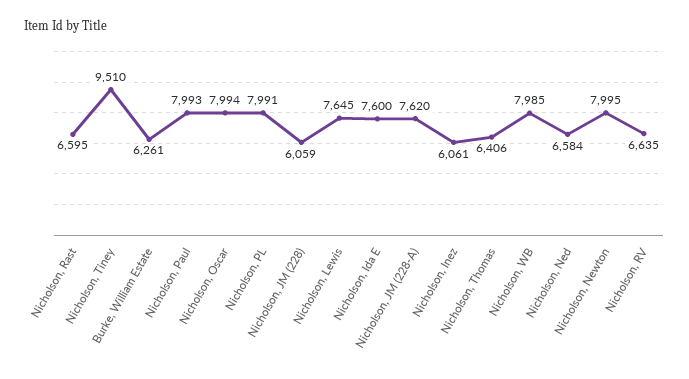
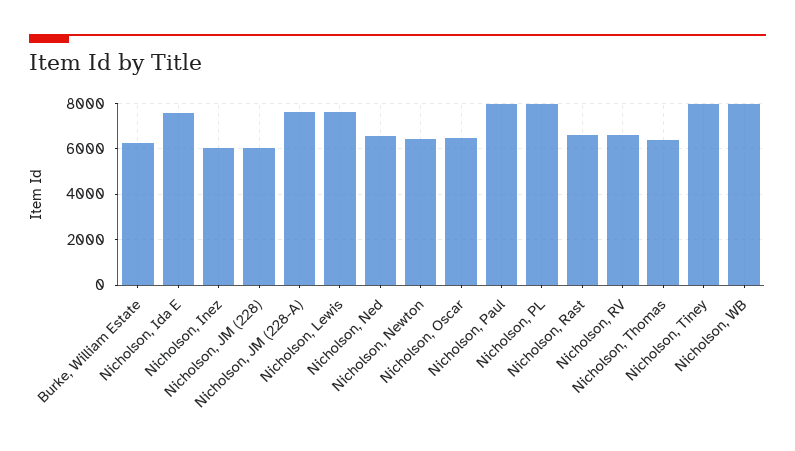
Nicholson, Tiney: 9510 -> 8000
Nicholson, Oscar: 7994 -> 6500
Nicholson, Newton: 7995 -> 6500

